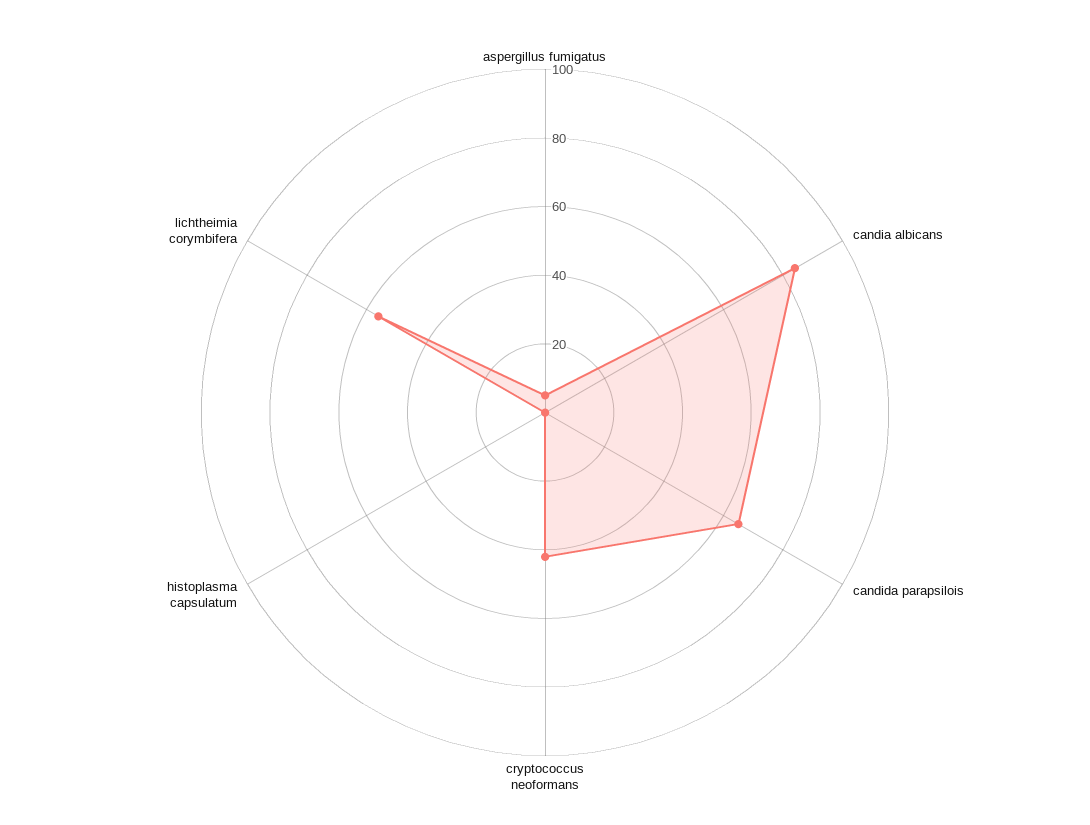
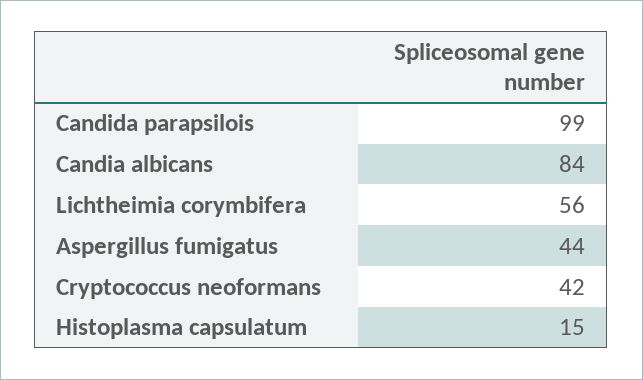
aspergillus fumigatus: 5 -> 44
candida parapsilois: 65 -> 99
histoplasma capsulatum: 0 -> 15

